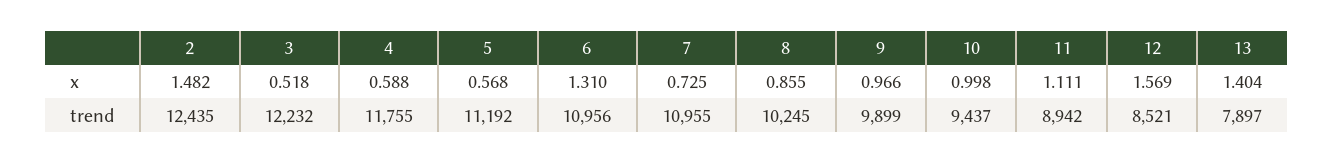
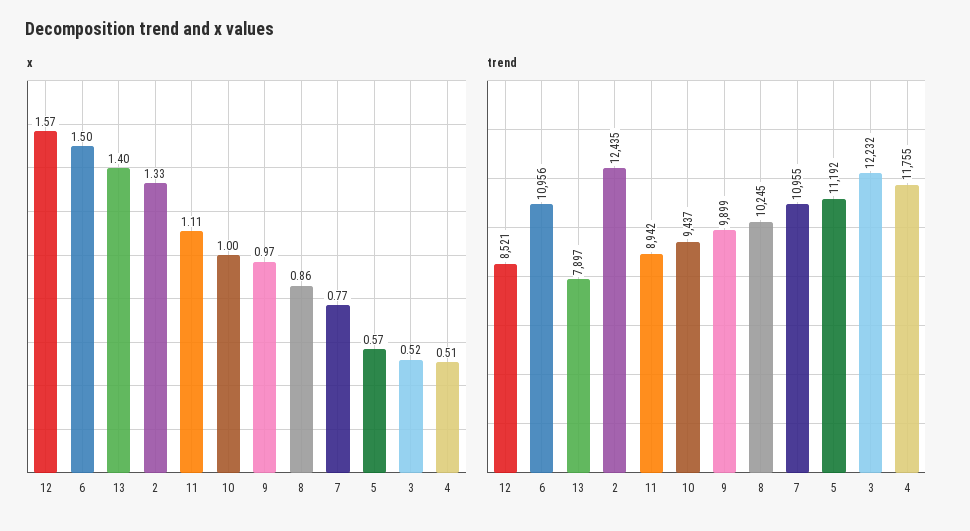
x, 2: 1.482 -> 1.33
x, 4: 0.588 -> 0.51
x, 6: 1.31 -> 1.5
x, 7: 0.725 -> 0.77

